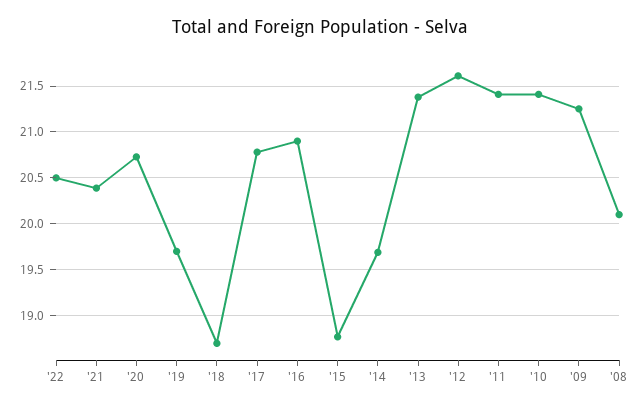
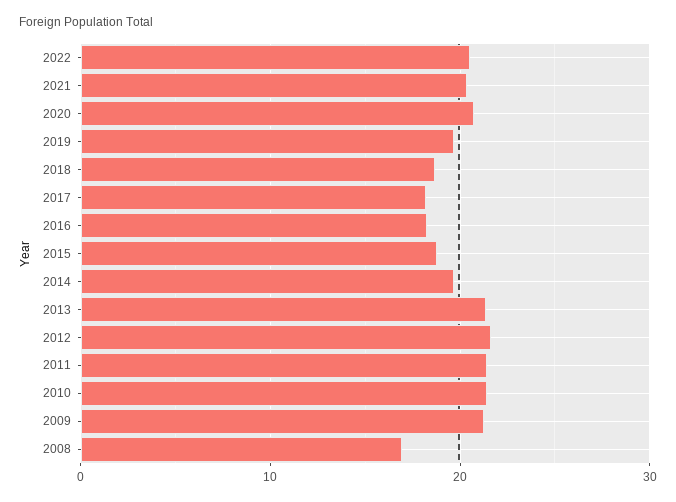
'17: 20.8 -> 18
'16: 20.9 -> 18
'08: 20.1 -> 17

